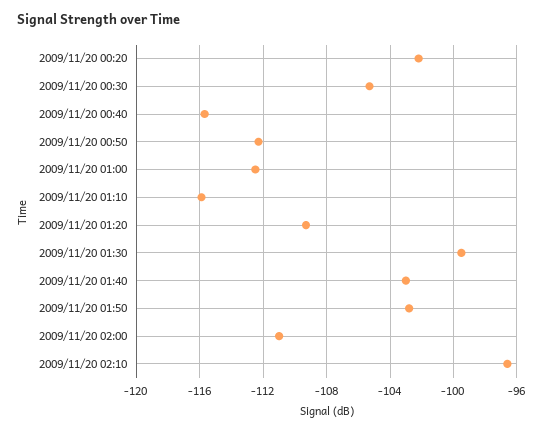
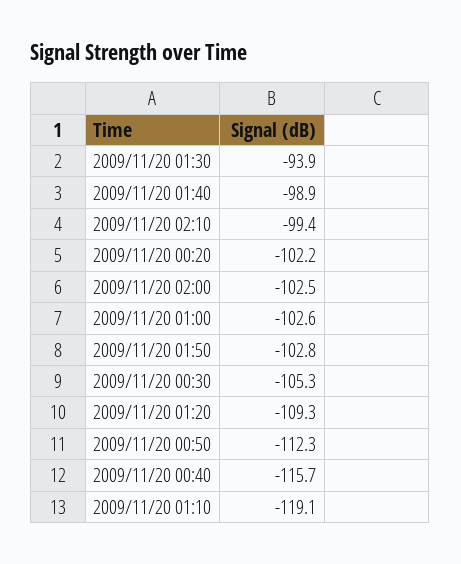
2009/11/20 01:00: -112.5 -> -102.6
2009/11/20 01:10: -116 -> -119.1
2009/11/20 01:30: -99.5 -> -93.9
2009/11/20 01:40: -103 -> -98.9
2009/11/20 02:00: -111 -> -102.5
2009/11/20 02:10: -96.5 -> -99.4

